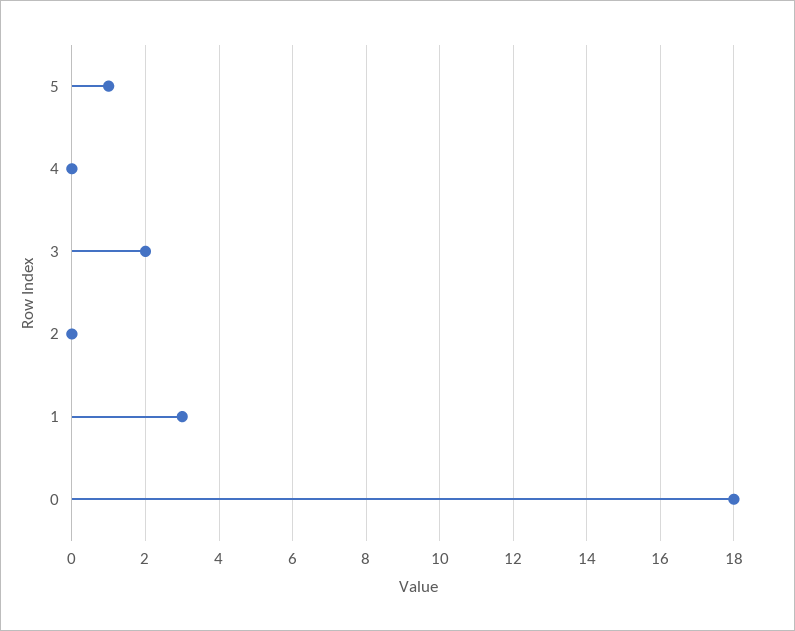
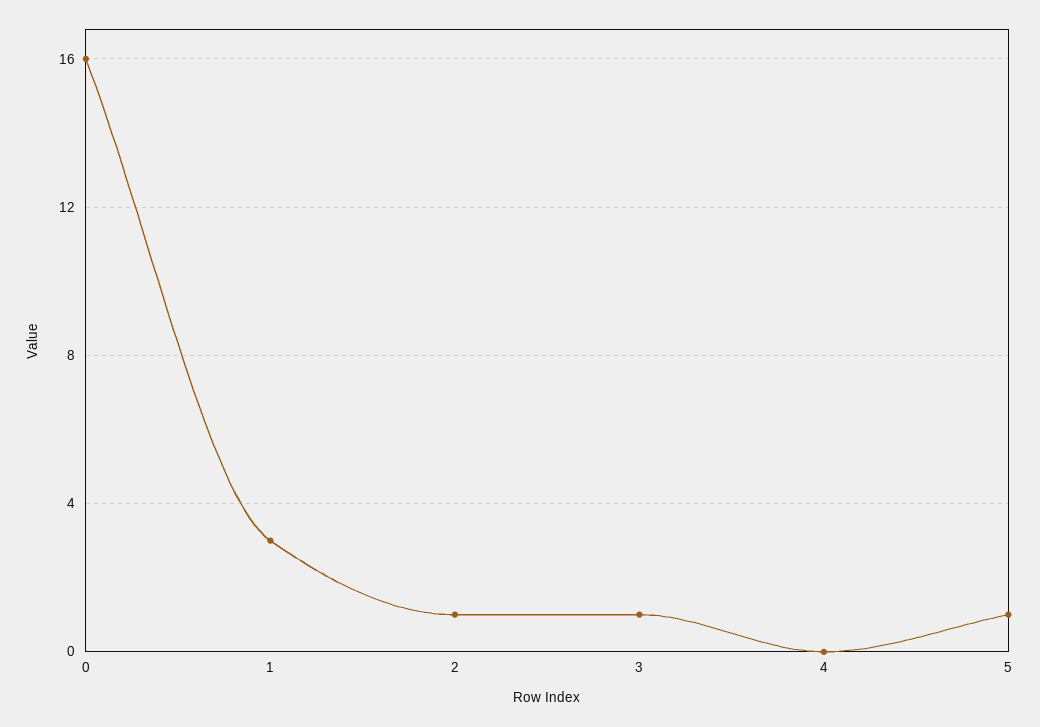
3: 2 -> 1
2: 0 -> 1
0: 18 -> 16

